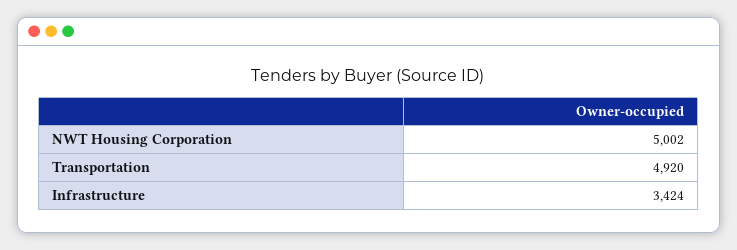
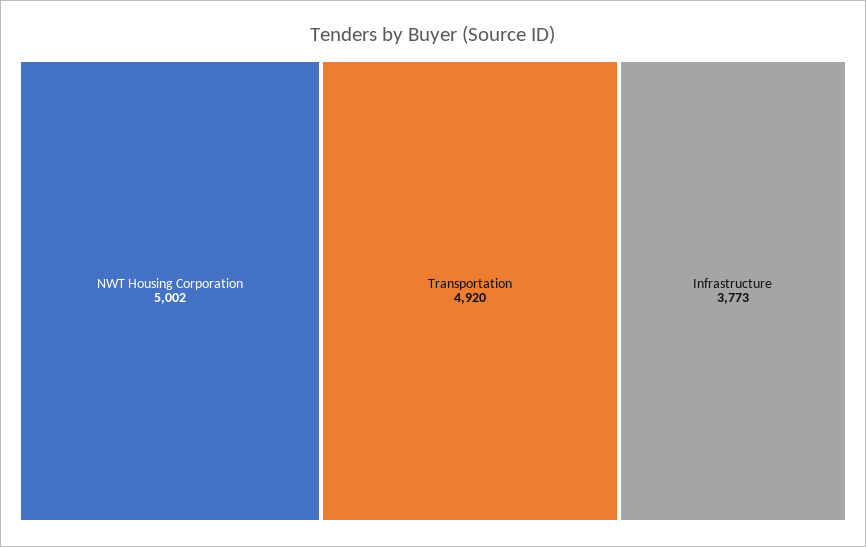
Infrastructure: 3424 -> 3773

